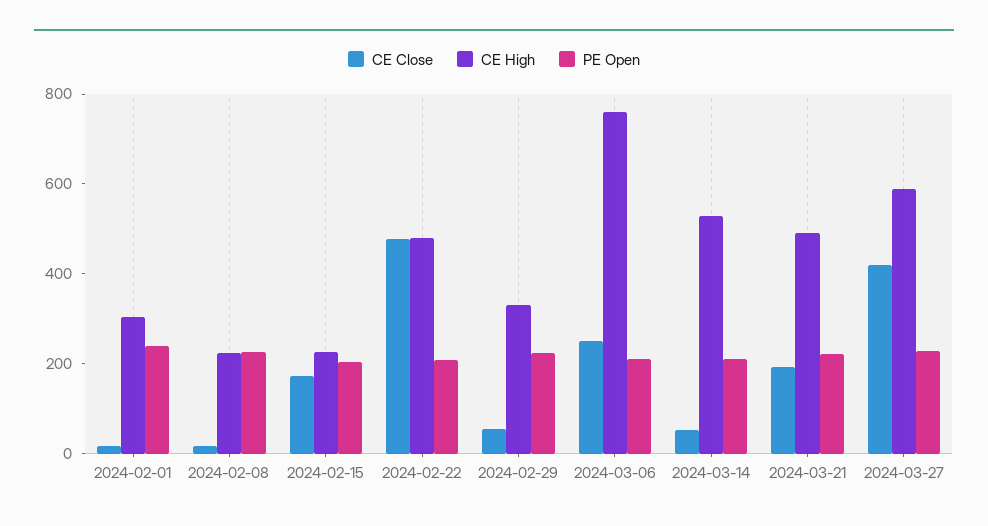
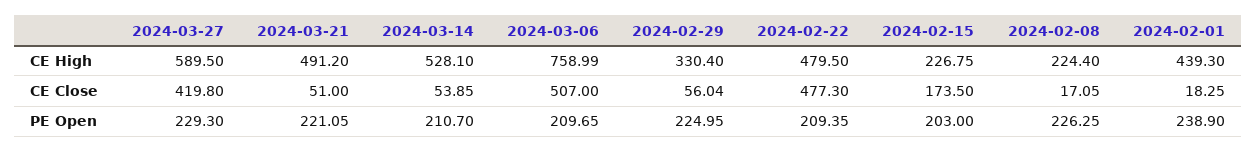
CE High, 2024-02-01: 300 -> 439.3
CE Close, 2024-03-06: 250 -> 507
CE Close, 2024-03-21: 200 -> 51

